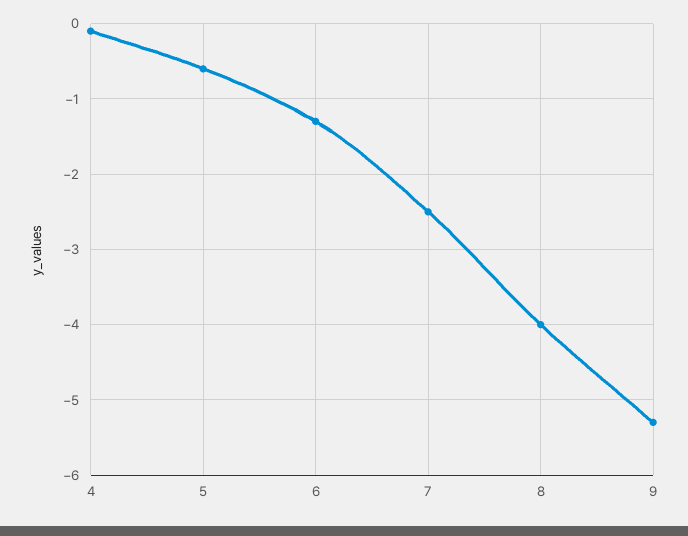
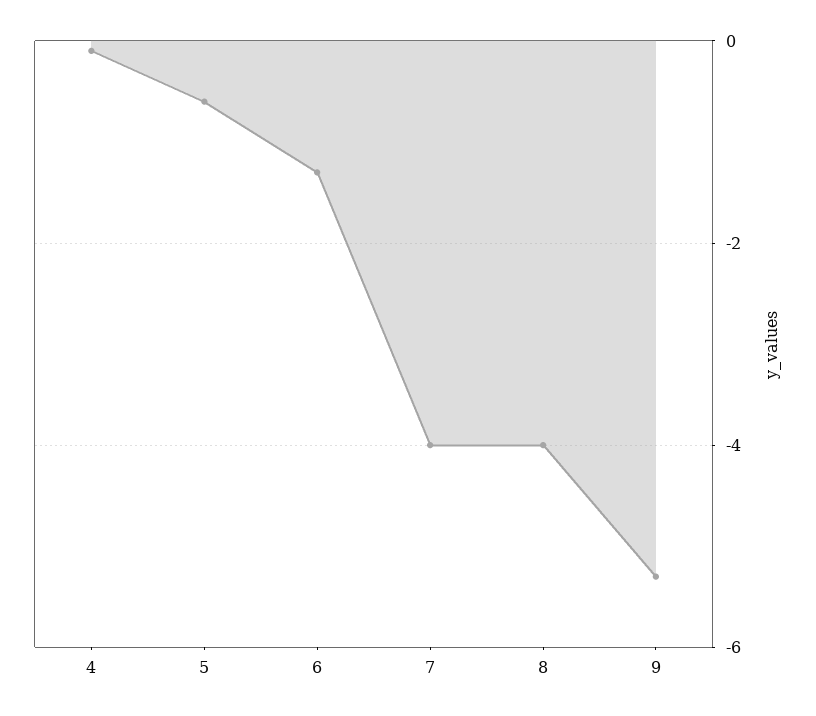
7: -2.5 -> -4

